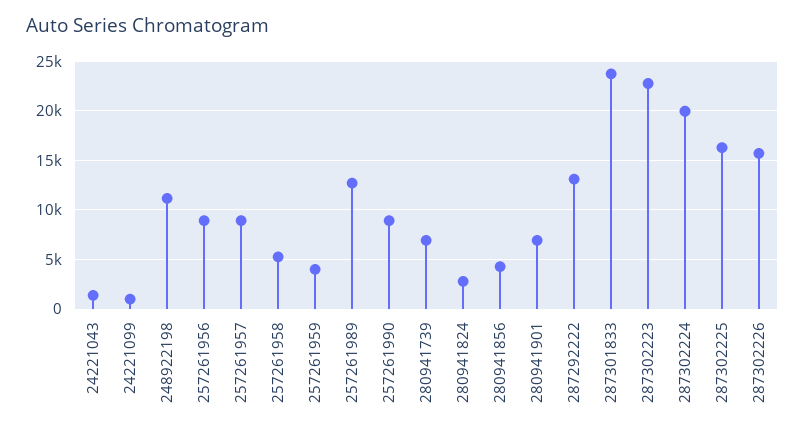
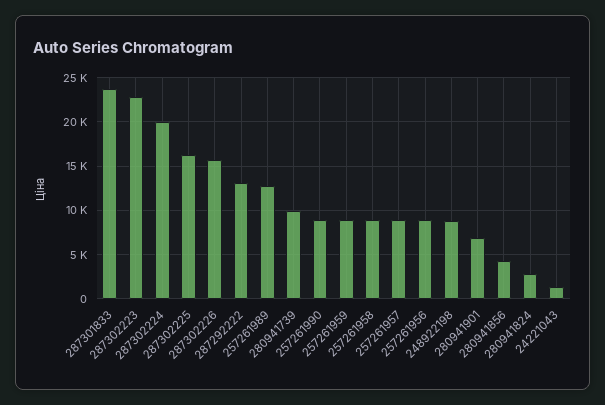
24221099: 1000 -> none
248922198: 11000 -> 9000
257261958: 5000 -> 9000
257261959: 4000 -> 9000
280941739: 7000 -> 10000

